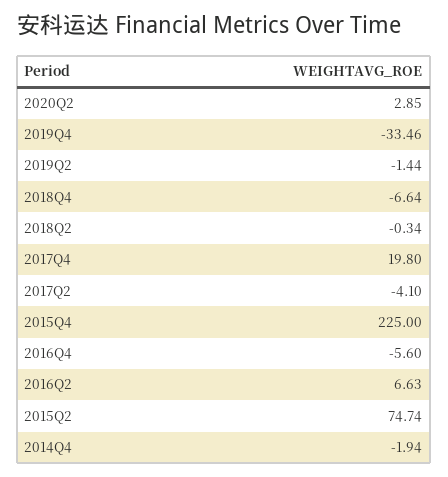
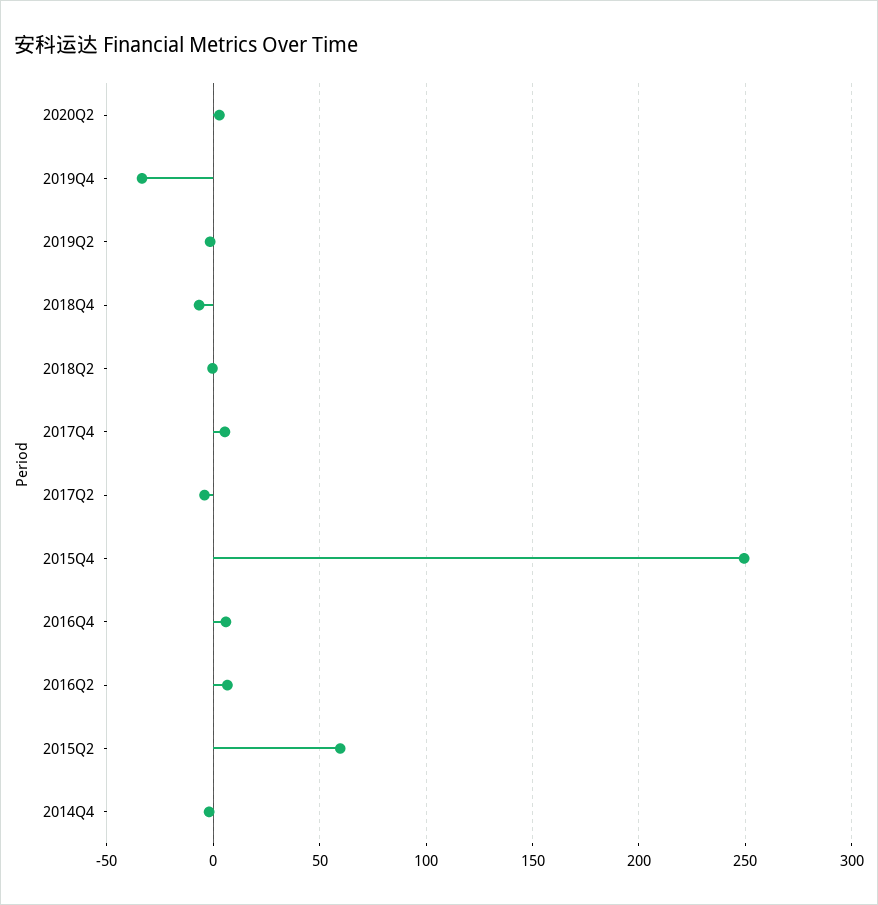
2017Q4: 19.8 -> 5
2015Q4: 225 -> 250
2016Q4: -5.6 -> 5
2015Q2: 74.74 -> 60

